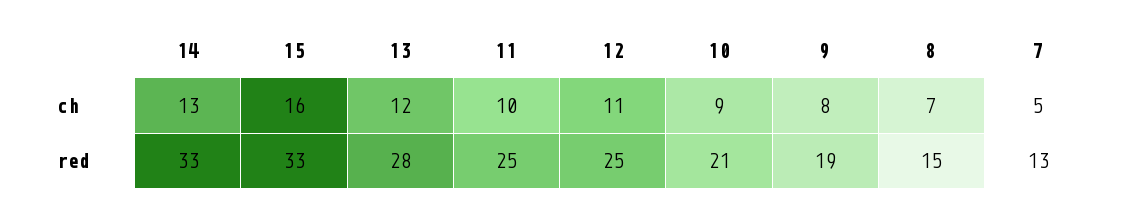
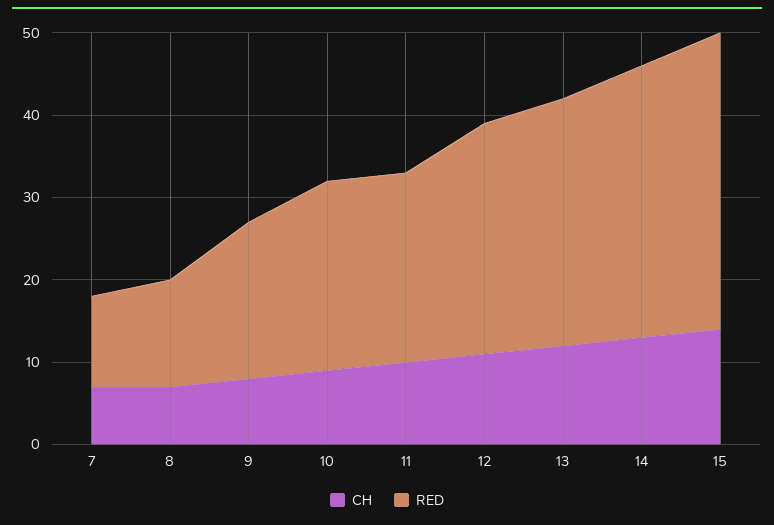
ch, 15: 16 -> 14
ch, 7: 5 -> 7
red, 15: 33 -> 36
red, 13: 28 -> 30
red, 11: 25 -> 23
red, 12: 25 -> 28
red, 10: 21 -> 23
red, 8: 15 -> 13
red, 7: 13 -> 11

